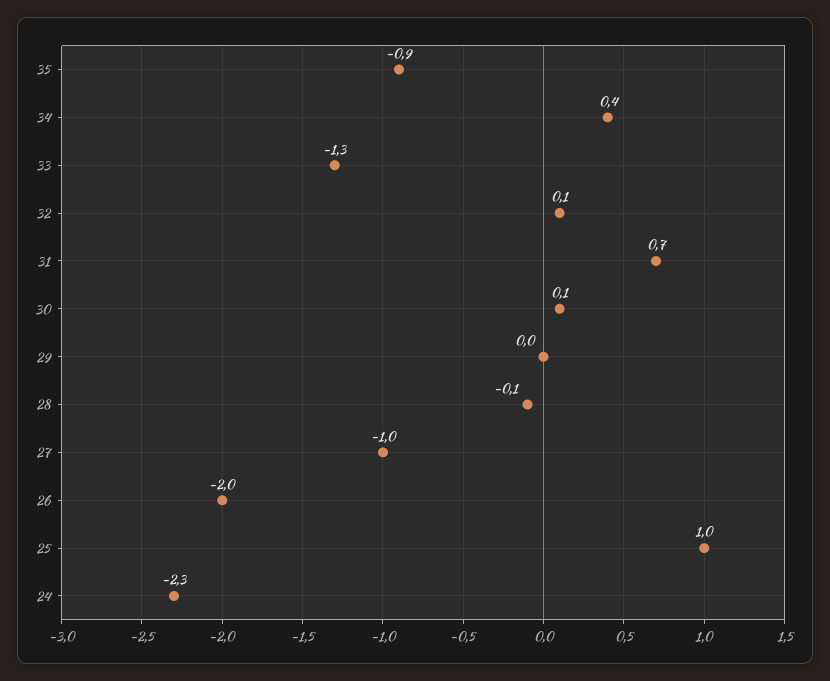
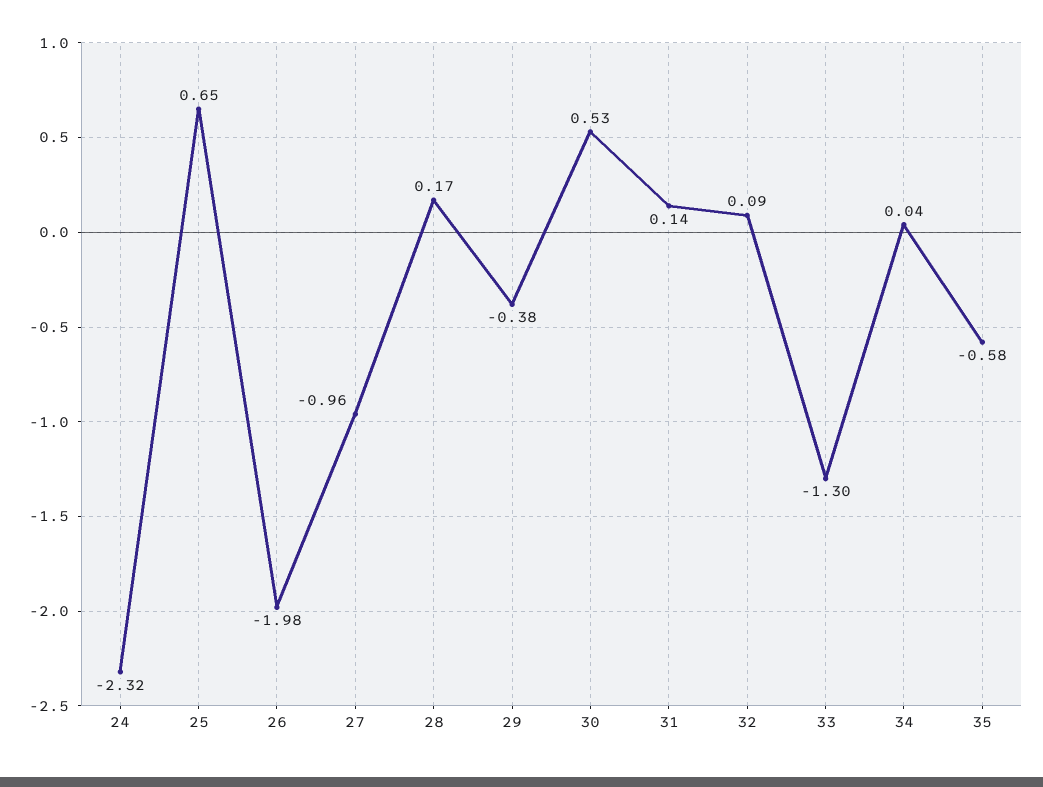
35: -0.9 -> -0.58
34: 0.4 -> 0.04
31: 0.7 -> 0.14
30: 0.1 -> 0.53
29: 0 -> -0.38
28: -0.1 -> 0.17
25: 1 -> 0.65

